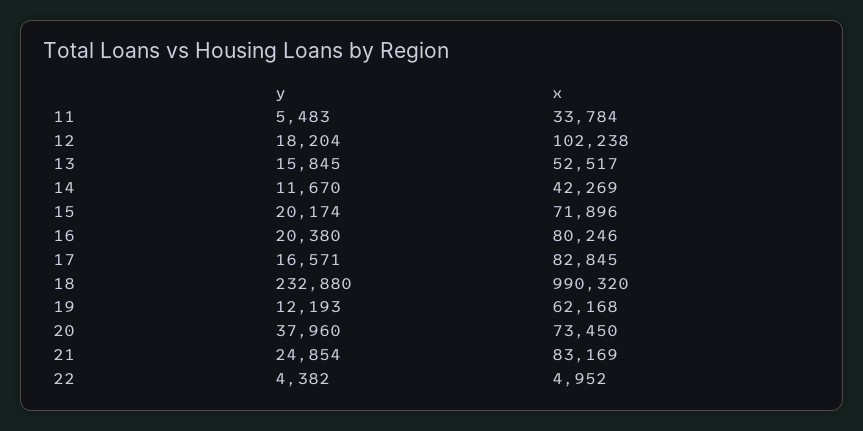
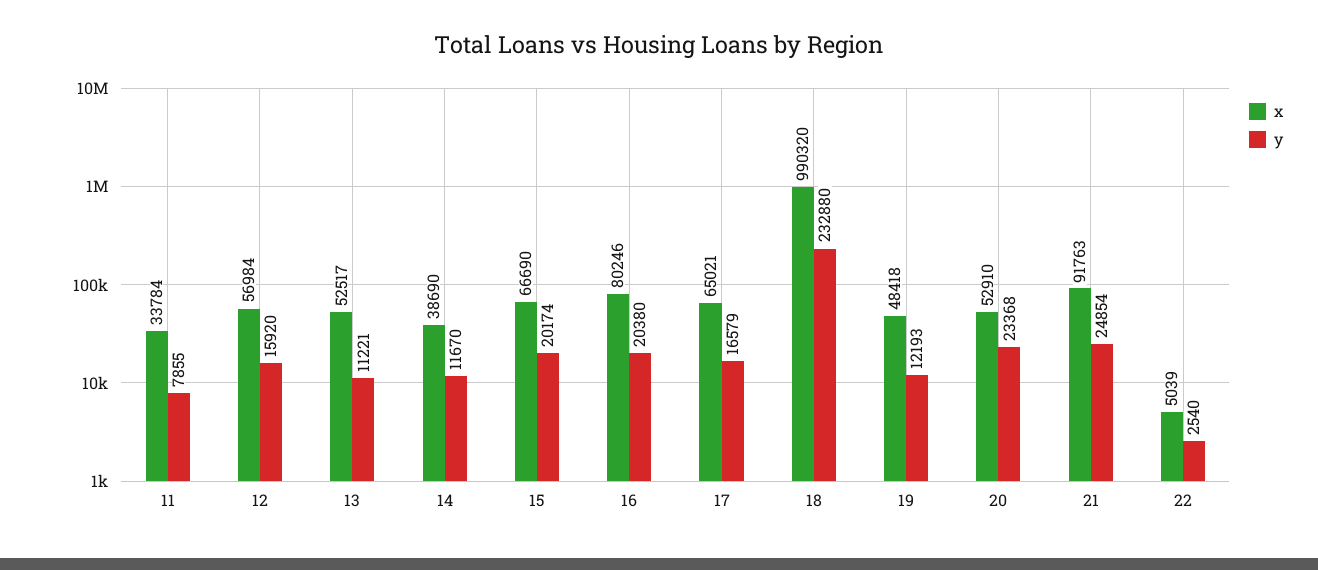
y, 11: 5483 -> 7855
y, 12: 18204 -> 15920
x, 12: 102238 -> 56984
y, 13: 15845 -> 11221
x, 14: 42269 -> 38690
x, 15: 71896 -> 66690
y, 17: 16571 -> 16579
x, 17: 82845 -> 65021
x, 19: 62168 -> 48418
y, 20: 37960 -> 23368
x, 20: 73450 -> 52910
x, 21: 83169 -> 91763
y, 22: 4382 -> 2540
x, 22: 4952 -> 5039

